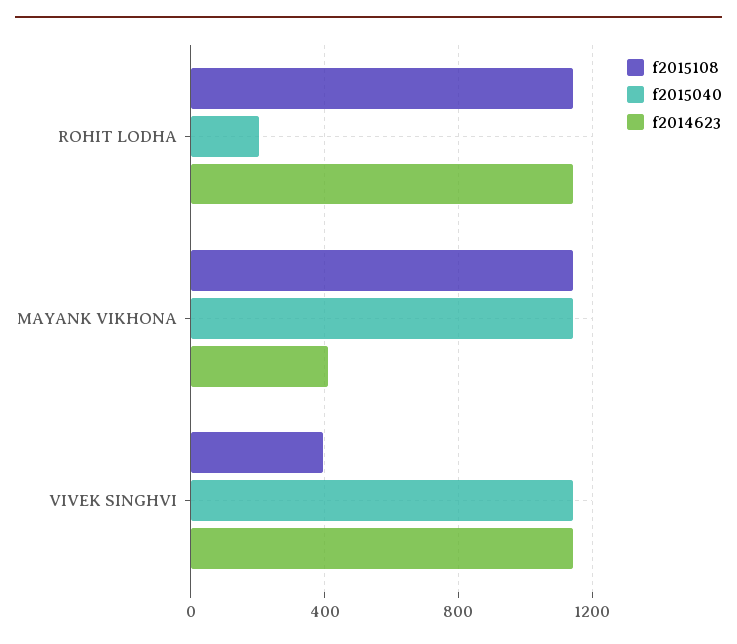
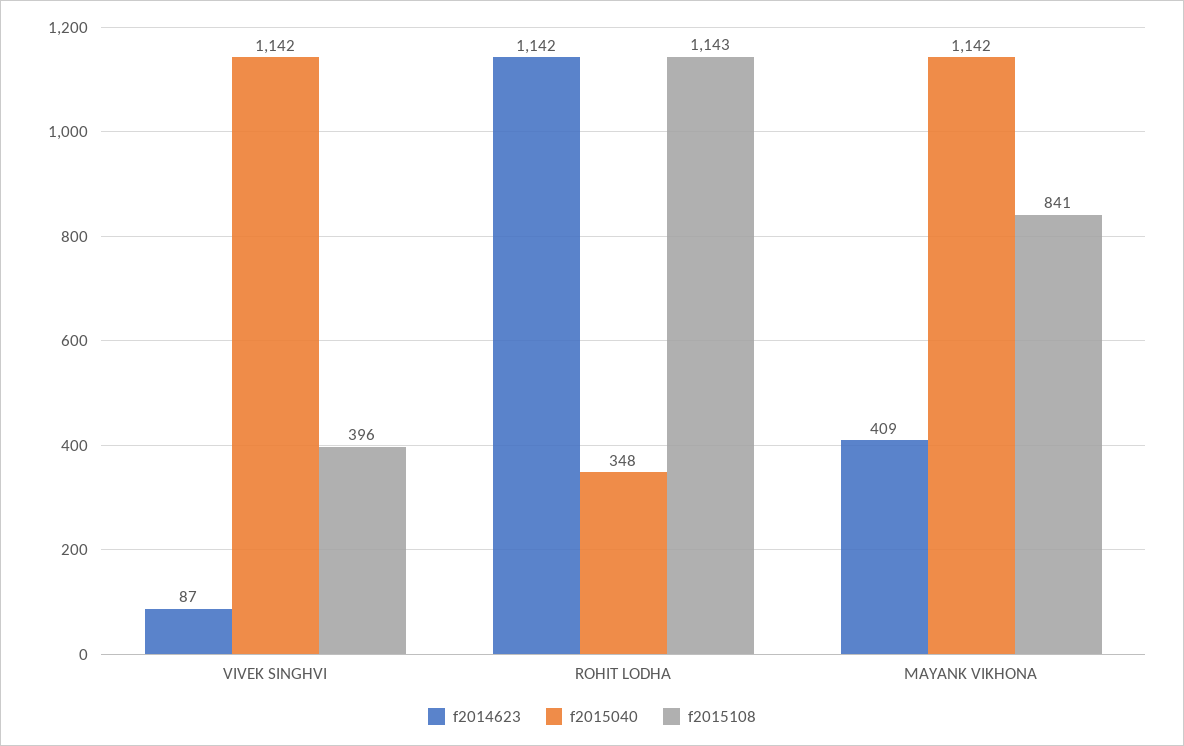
f2015040, ROHIT LODHA: 200 -> 348
f2015108, MAYANK VIKHONA: 1150 -> 841
f2014623, VIVEK SINGHVI: 1150 -> 87

